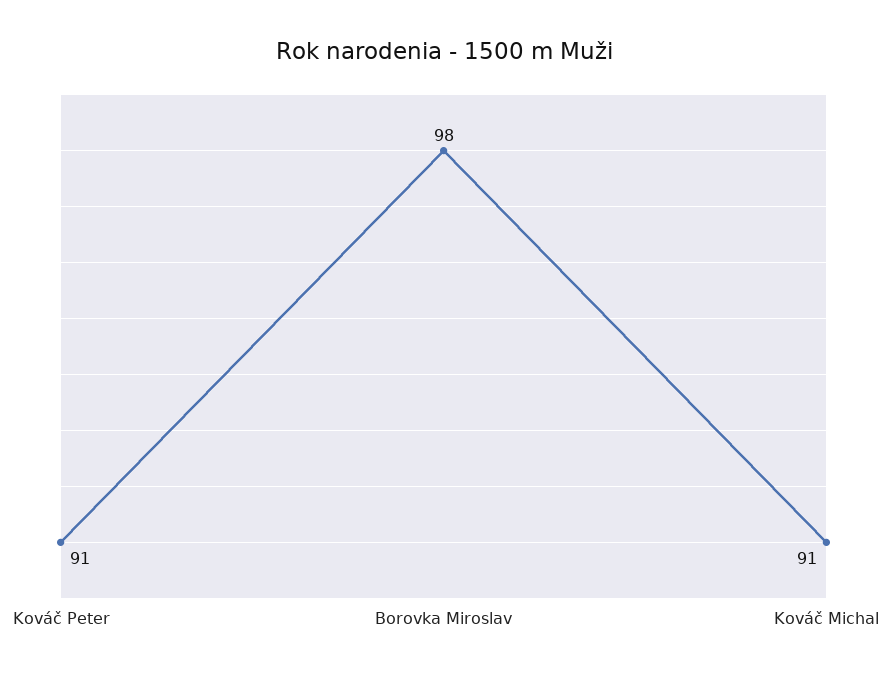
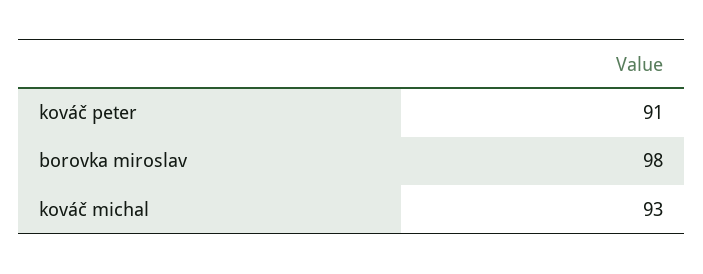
Kováč Michal: 91 -> 93

